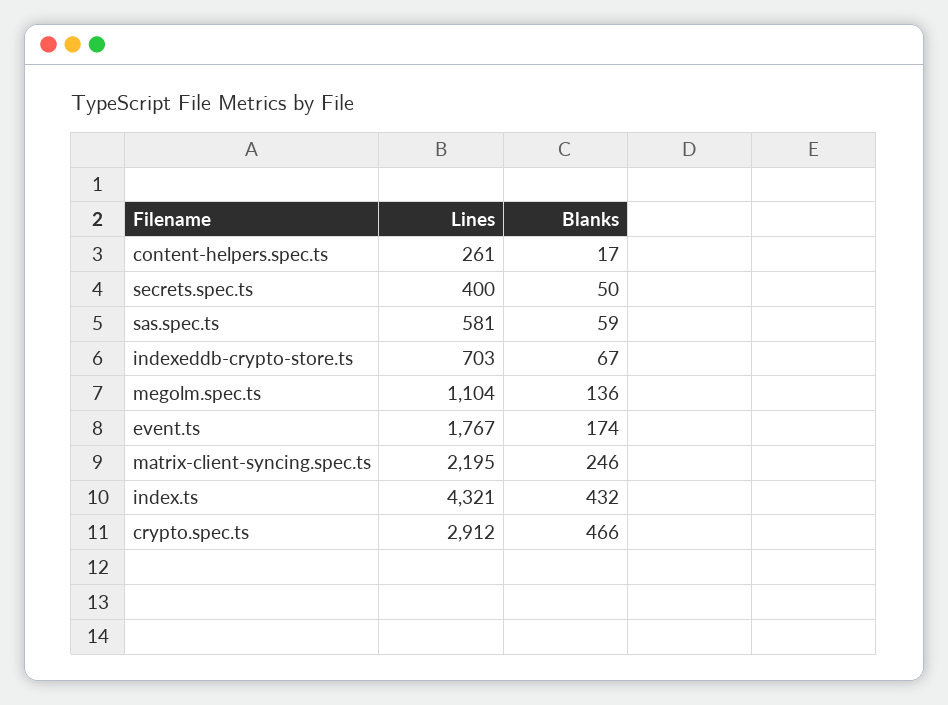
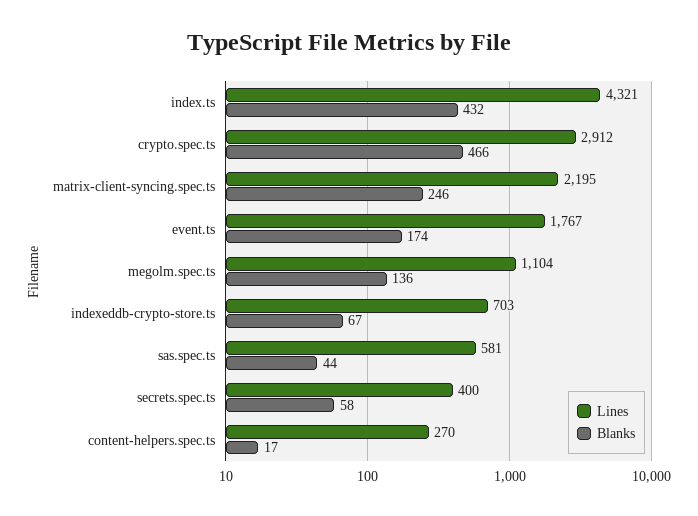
Lines, content-helpers.spec.ts: 261 -> 270
Blanks, secrets.spec.ts: 50 -> 58
Blanks, sas.spec.ts: 59 -> 44

